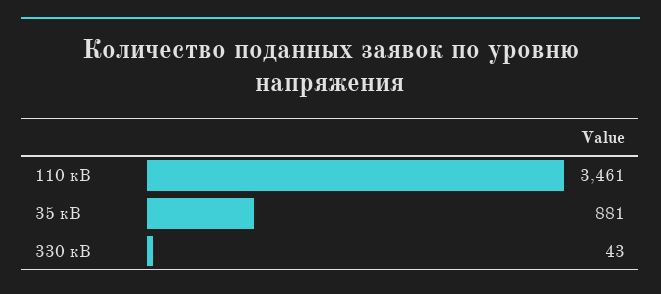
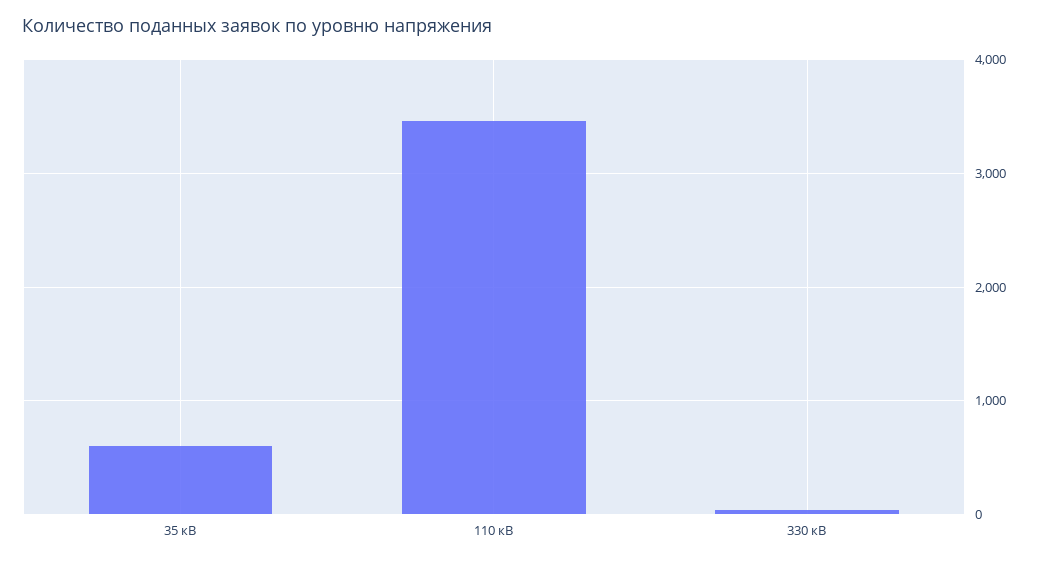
35 кВ: 881 -> 600

